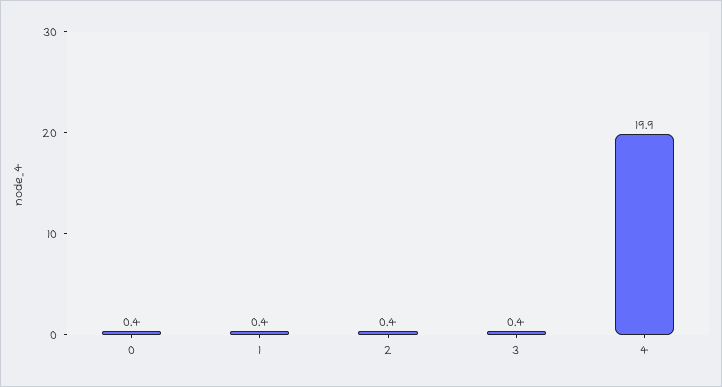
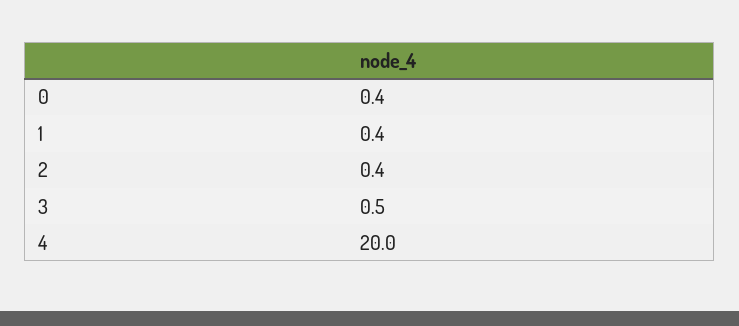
3: 0.4 -> 0.5
4: 19.9 -> 20

